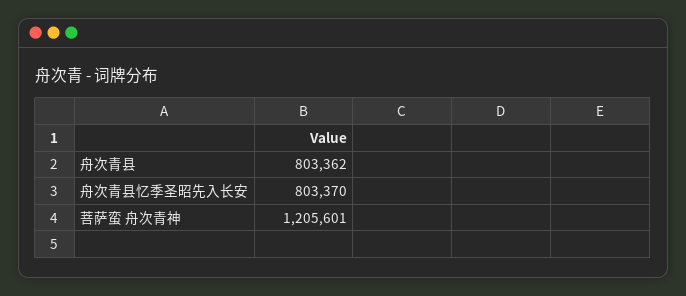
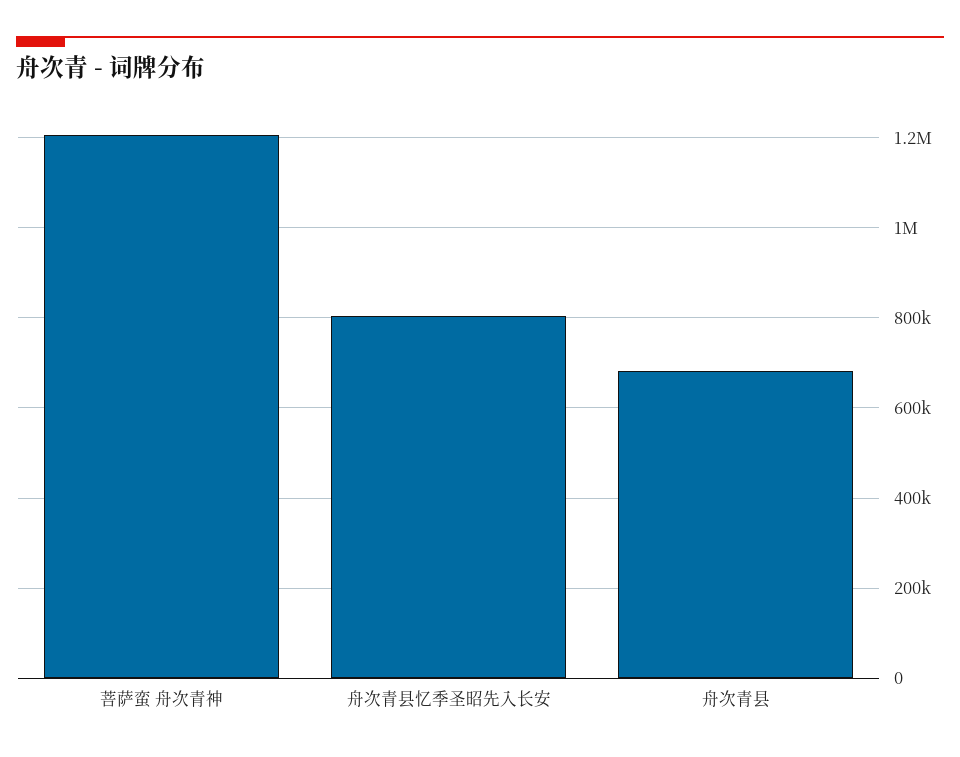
舟次青县: 803362 -> 680000

